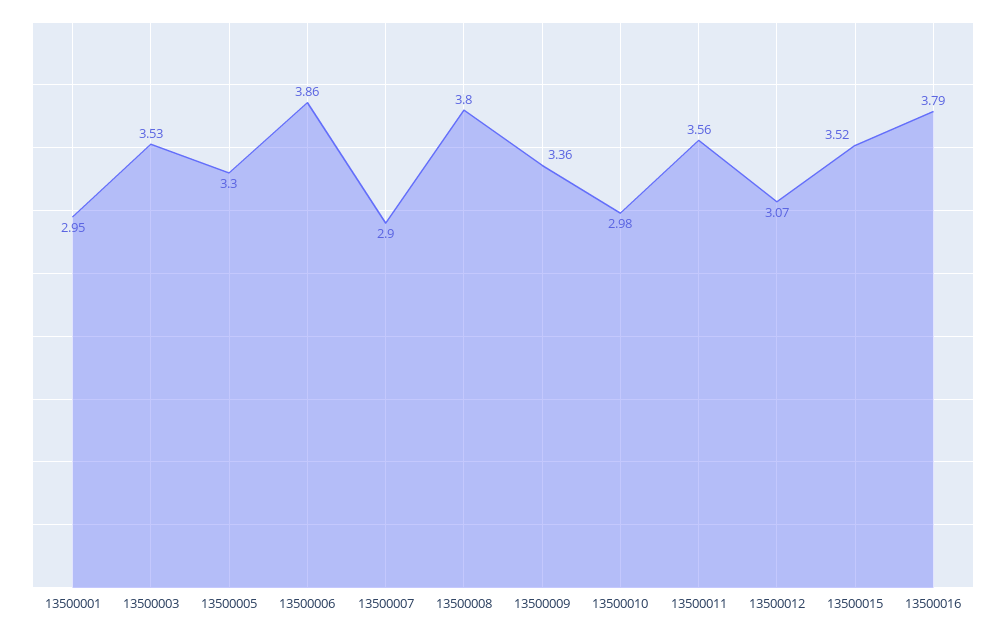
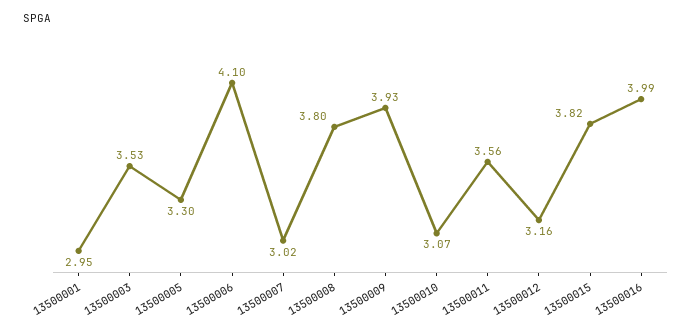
13500006: 3.86 -> 4.1
13500007: 2.9 -> 3.02
13500009: 3.36 -> 3.93
13500010: 2.98 -> 3.07
13500012: 3.07 -> 3.16
13500015: 3.52 -> 3.82
13500016: 3.79 -> 3.99

